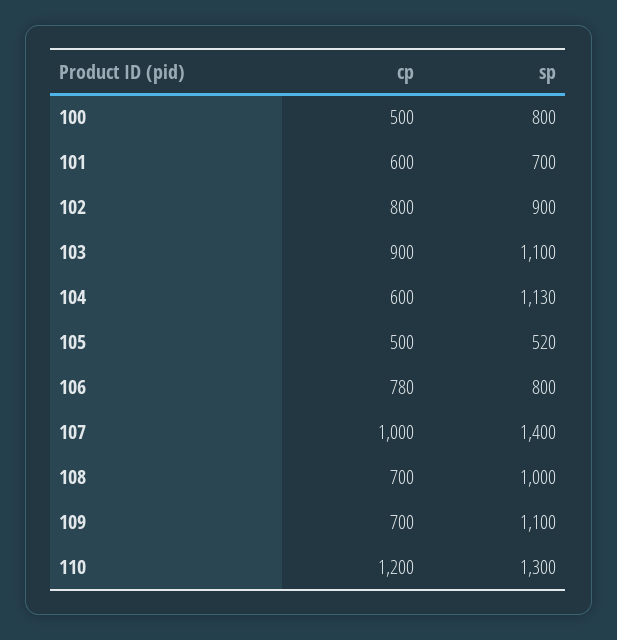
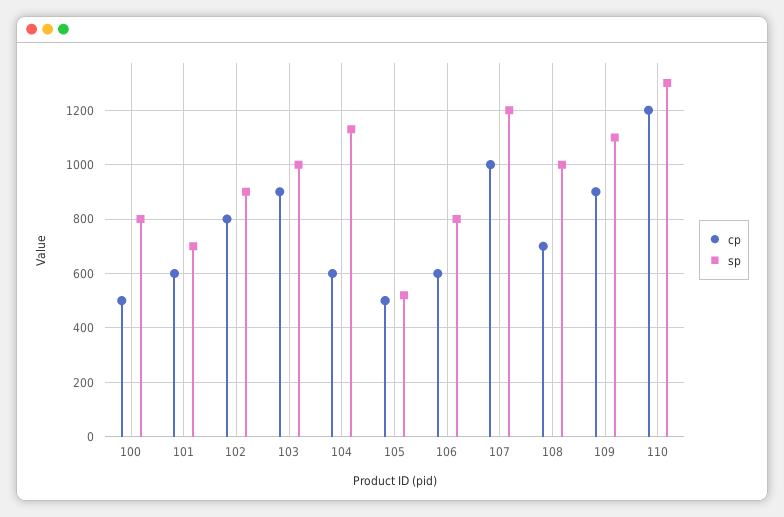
sp, 103: 1100 -> 1000
cp, 106: 780 -> 600
sp, 107: 1400 -> 1200
cp, 109: 700 -> 900

